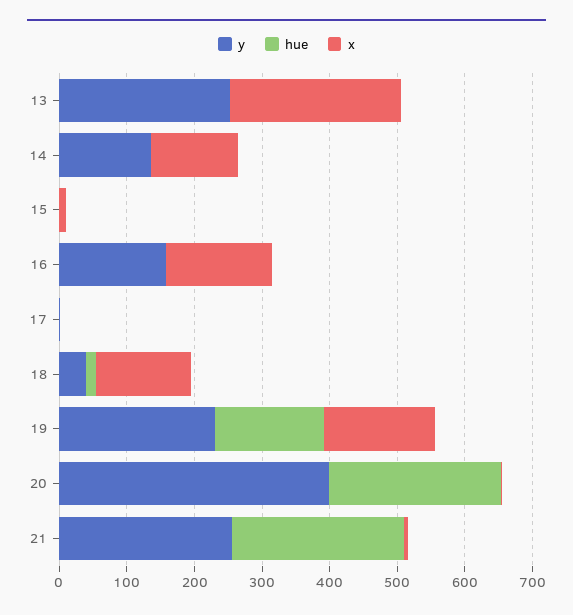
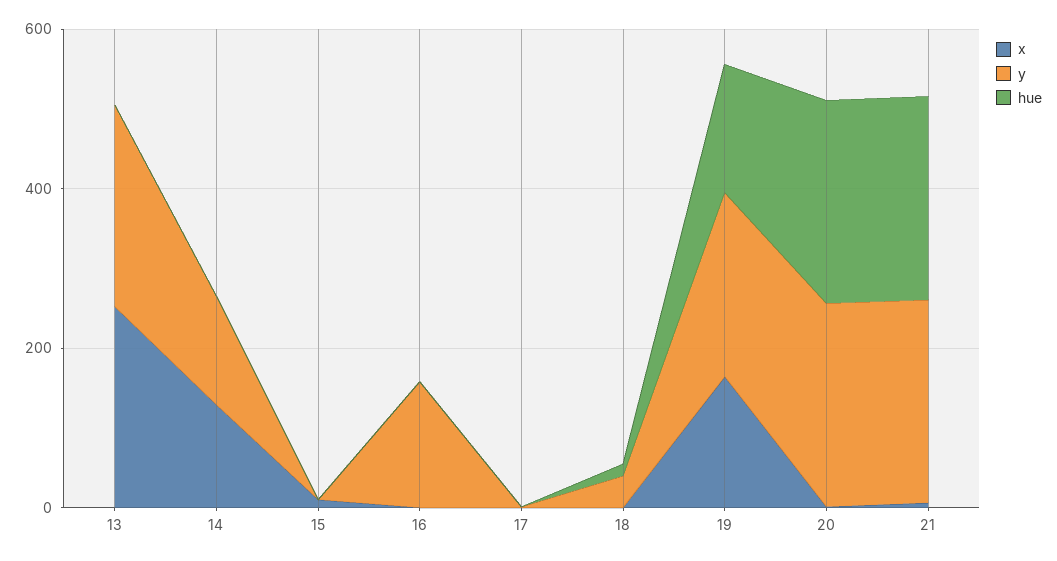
x, 16: 160 -> 0
x, 18: 140 -> 0
y, 20: 400 -> 250

